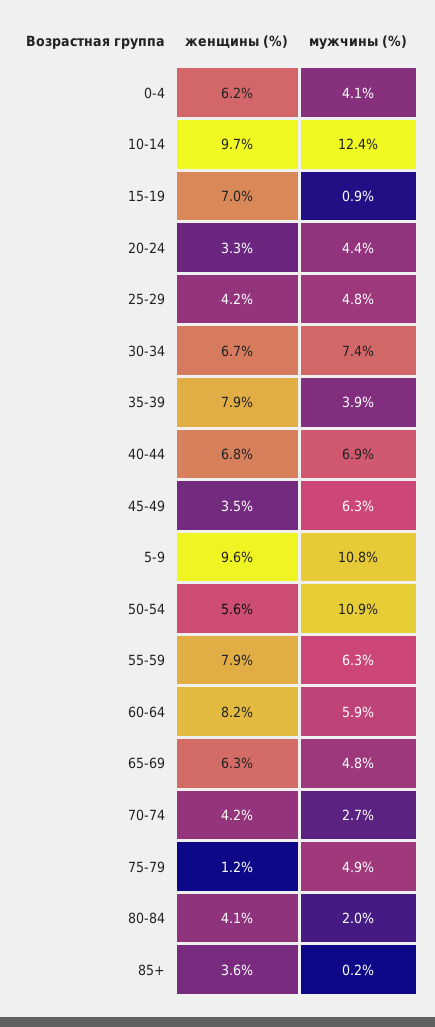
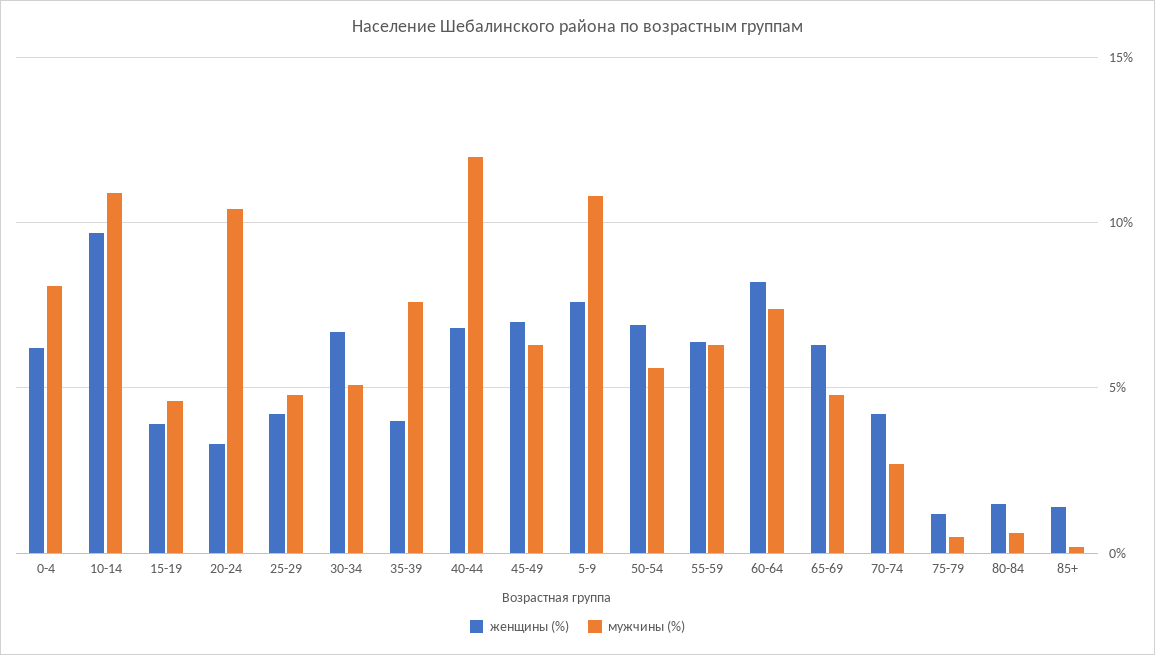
мужчины (%), 0-4: 4.1 -> 8
мужчины (%), 10-14: 12.4 -> 11
женщины (%), 15-19: 7 -> 4
мужчины (%), 15-19: 0.9 -> 4.5
мужчины (%), 20-24: 4.4 -> 10.5
мужчины (%), 30-34: 7.4 -> 5
женщины (%), 35-39: 7.9 -> 4
мужчины (%), 35-39: 3.9 -> 7.5
мужчины (%), 40-44: 6.9 -> 12
женщины (%), 45-49: 3.5 -> 7
женщины (%), 5-9: 9.6 -> 7.5
женщины (%), 50-54: 5.6 -> 7
мужчины (%), 50-54: 10.9 -> 5.5
женщины (%), 55-59: 7.9 -> 6.5
мужчины (%), 60-64: 5.9 -> 7.5
мужчины (%), 75-79: 4.9 -> 0.5
женщины (%), 80-84: 4.1 -> 1.5
мужчины (%), 80-84: 2 -> 0.5
женщины (%), 85+: 3.6 -> 1.5

